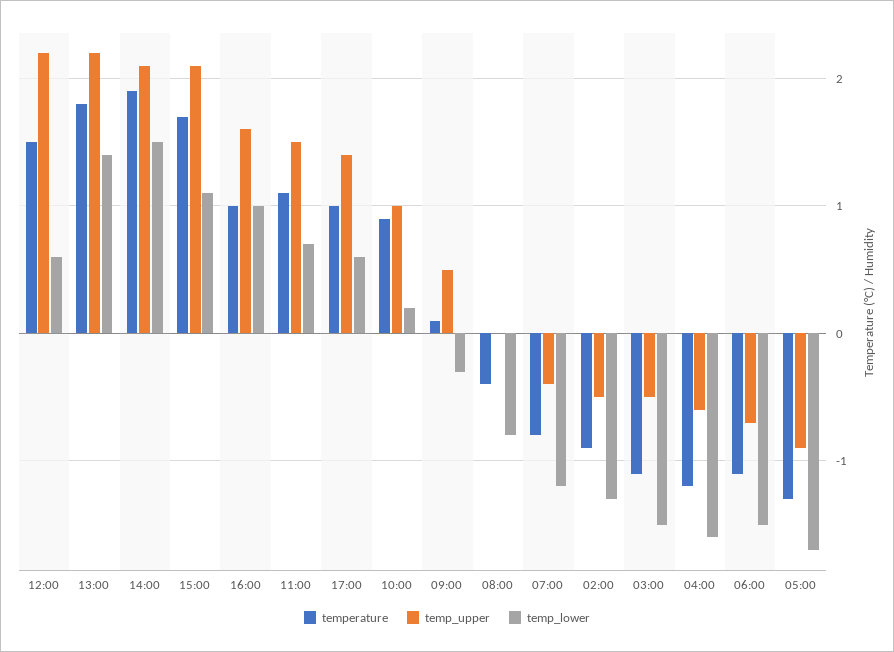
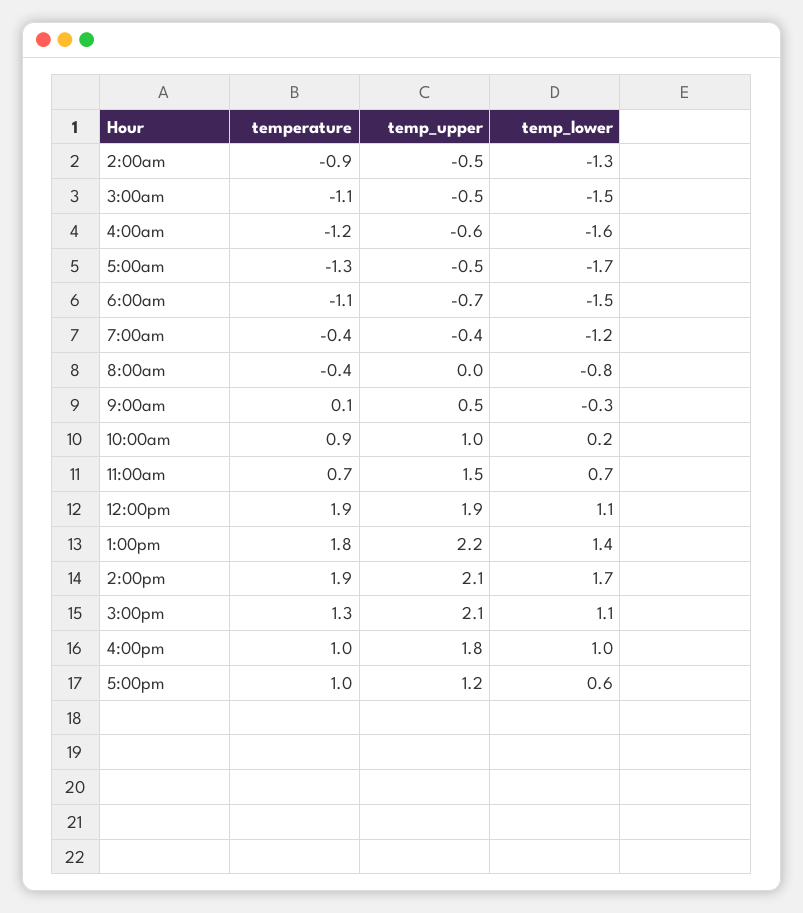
temperature, 12:00: 1.5 -> 1.9
temp_upper, 12:00: 2.2 -> 1.9
temp_lower, 12:00: 0.6 -> 1.1
temp_lower, 14:00: 1.5 -> 1.7
temperature, 15:00: 1.7 -> 1.3
temp_upper, 16:00: 1.6 -> 1.8
temperature, 11:00: 1.1 -> 0.7
temp_upper, 17:00: 1.4 -> 1.2
temperature, 07:00: -0.8 -> -0.4
temp_upper, 05:00: -0.9 -> -0.5

